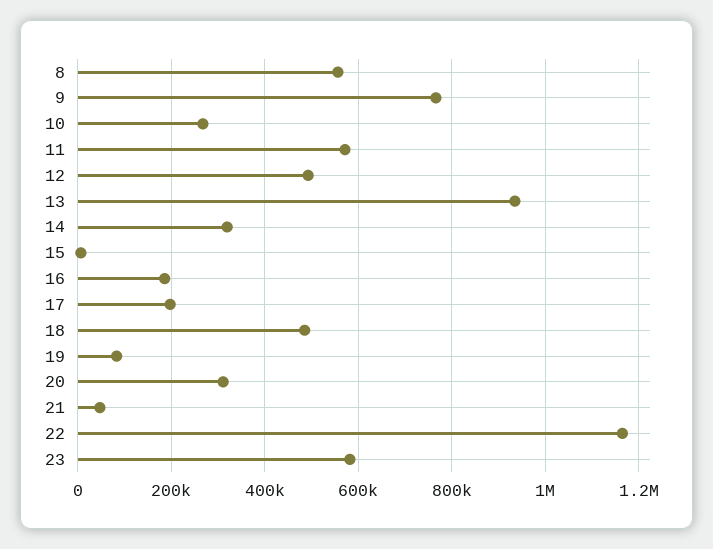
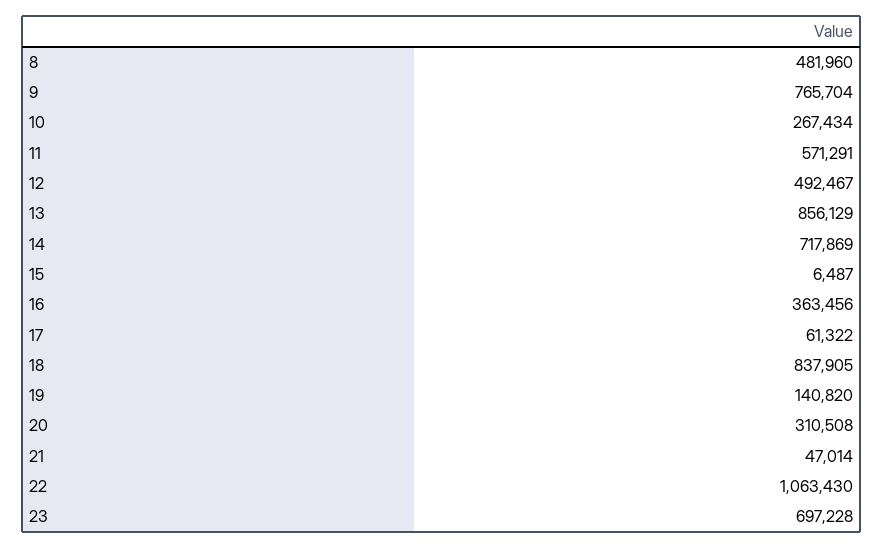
8: 560000 -> 481960
13: 940000 -> 856129
14: 320000 -> 717869
16: 180000 -> 363456
17: 200000 -> 61322
18: 480000 -> 837905
19: 80000 -> 140820
22: 1160000 -> 1063430
23: 580000 -> 697228

